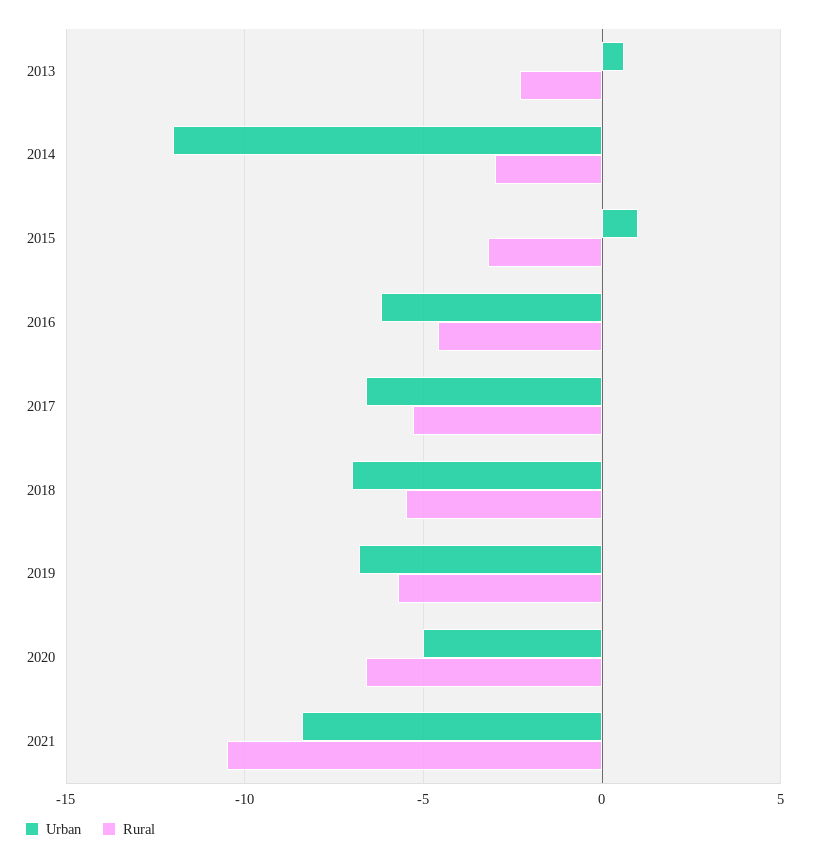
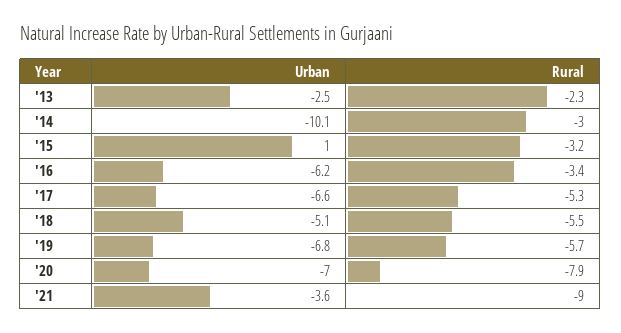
Urban, 2013: 0.5 -> -2.5
Urban, 2014: -12 -> -10.1
Rural, 2016: -4.5 -> -3.4
Urban, 2018: -7 -> -5.1
Urban, 2020: -5 -> -7
Rural, 2020: -6.5 -> -7.9
Urban, 2021: -8.5 -> -3.6
Rural, 2021: -10.5 -> -9

